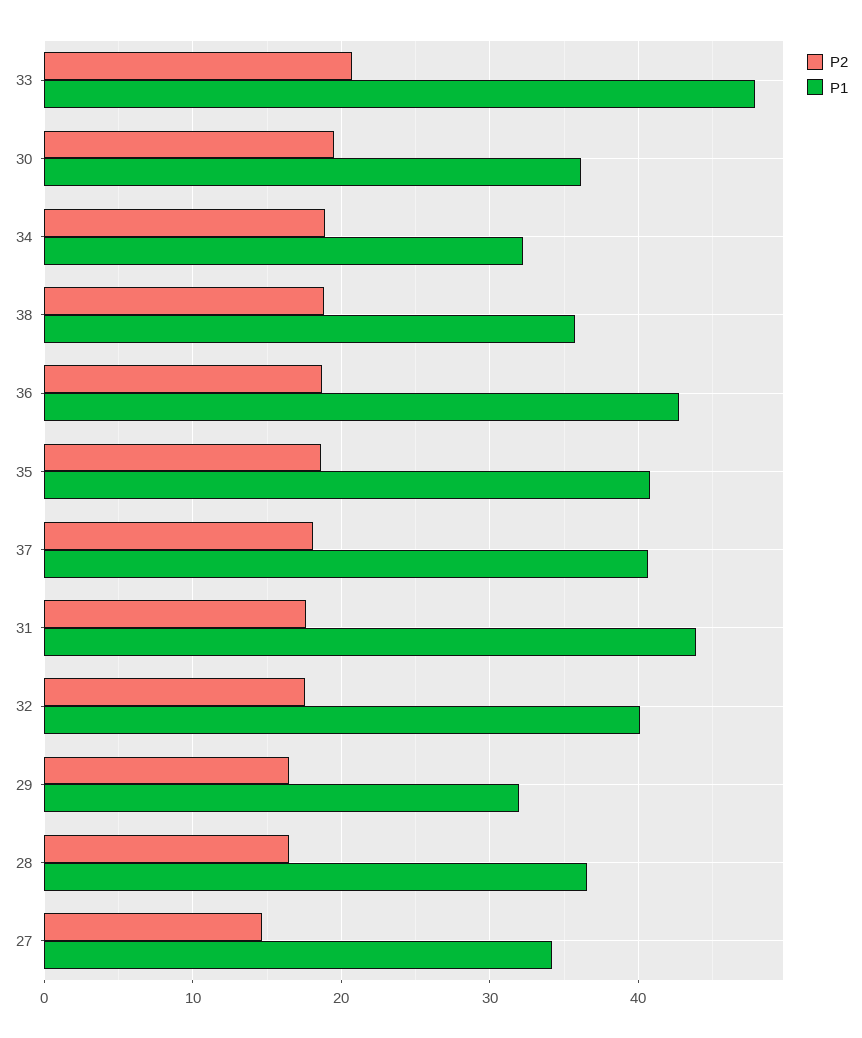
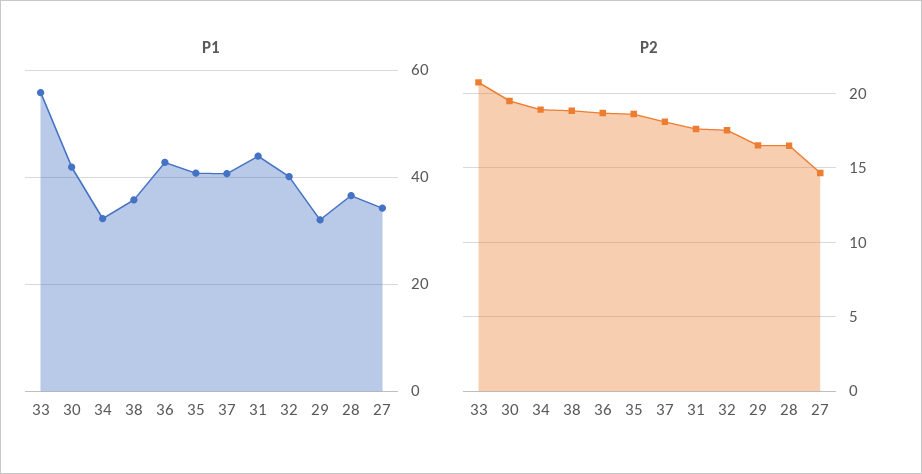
P1, 33: 48 -> 56
P1, 30: 36 -> 42

